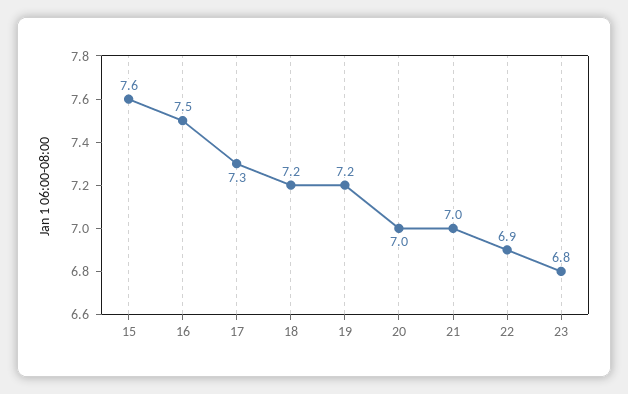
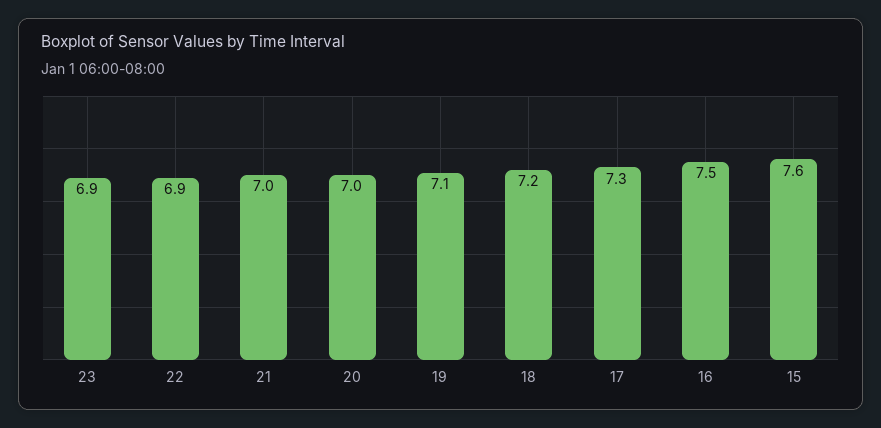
19: 7.2 -> 7.1
23: 6.8 -> 6.9

